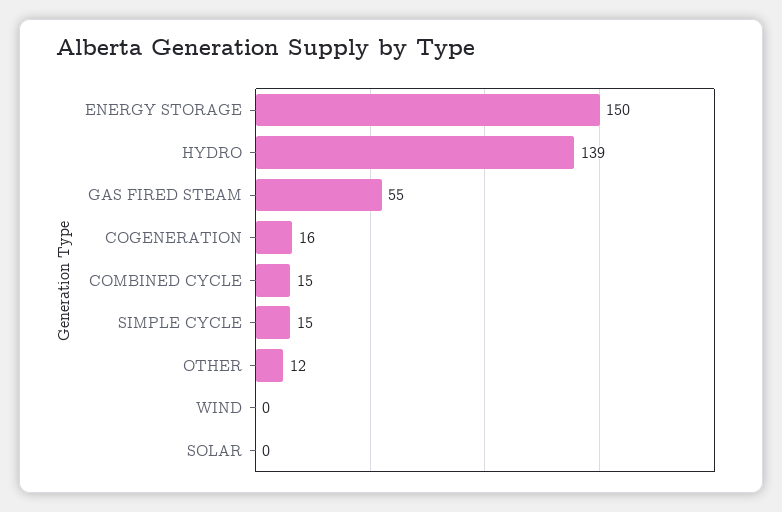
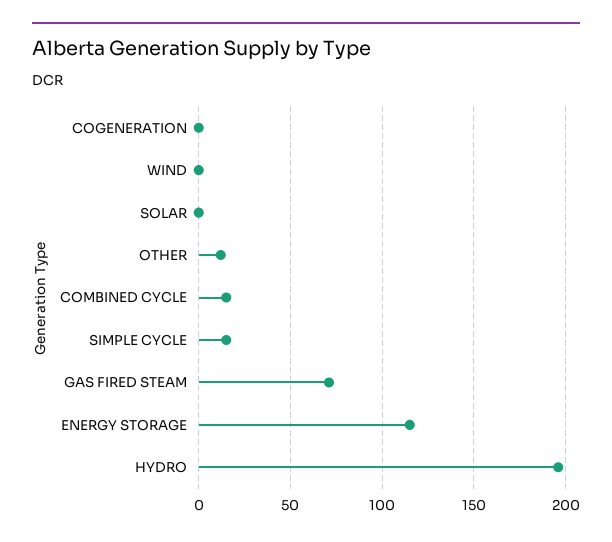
ENERGY STORAGE: 150 -> 115
HYDRO: 139 -> 195
GAS FIRED STEAM: 55 -> 70
COGENERATION: 16 -> 0

